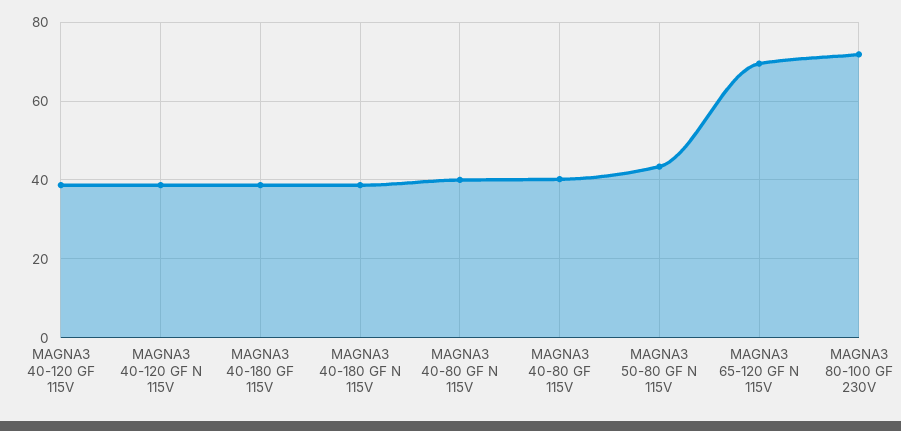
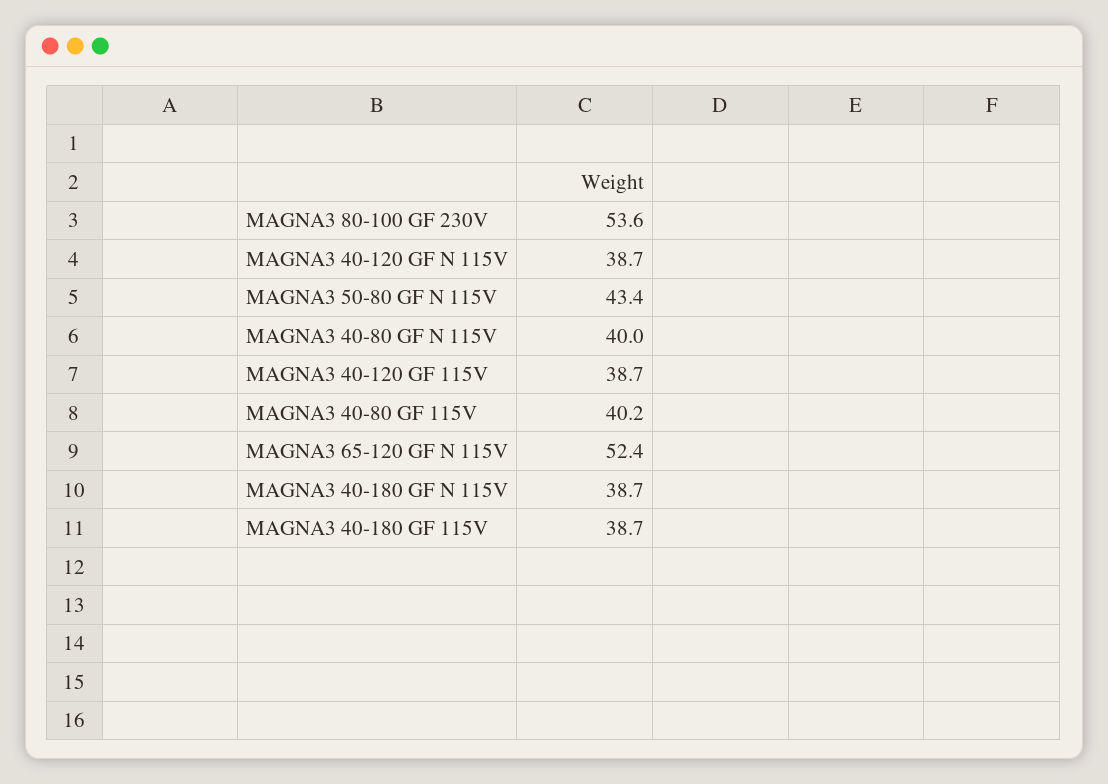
MAGNA3 65-120 GF N 115V: 70 -> 52.4
MAGNA3 80-100 GF 230V: 72 -> 53.6

